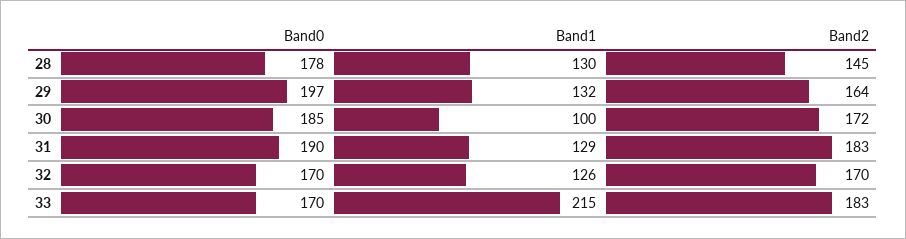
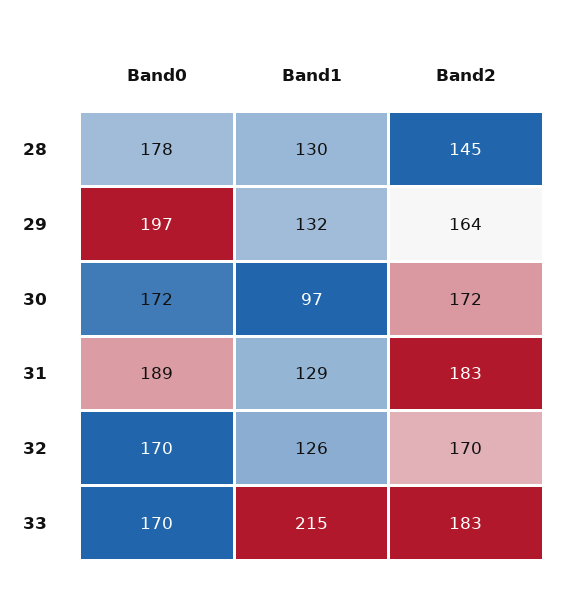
Band0, 30: 185 -> 172
Band1, 30: 100 -> 97
Band0, 31: 190 -> 189

